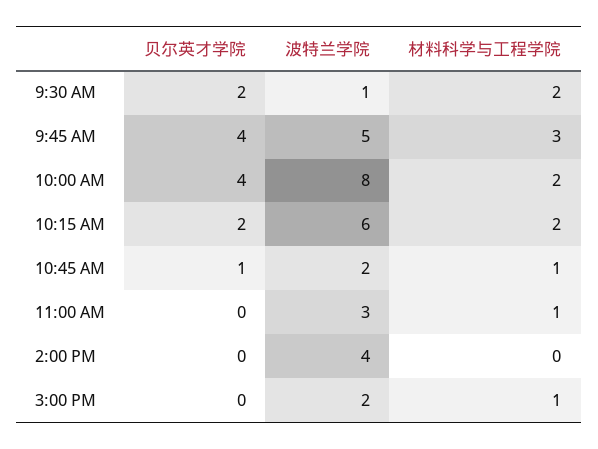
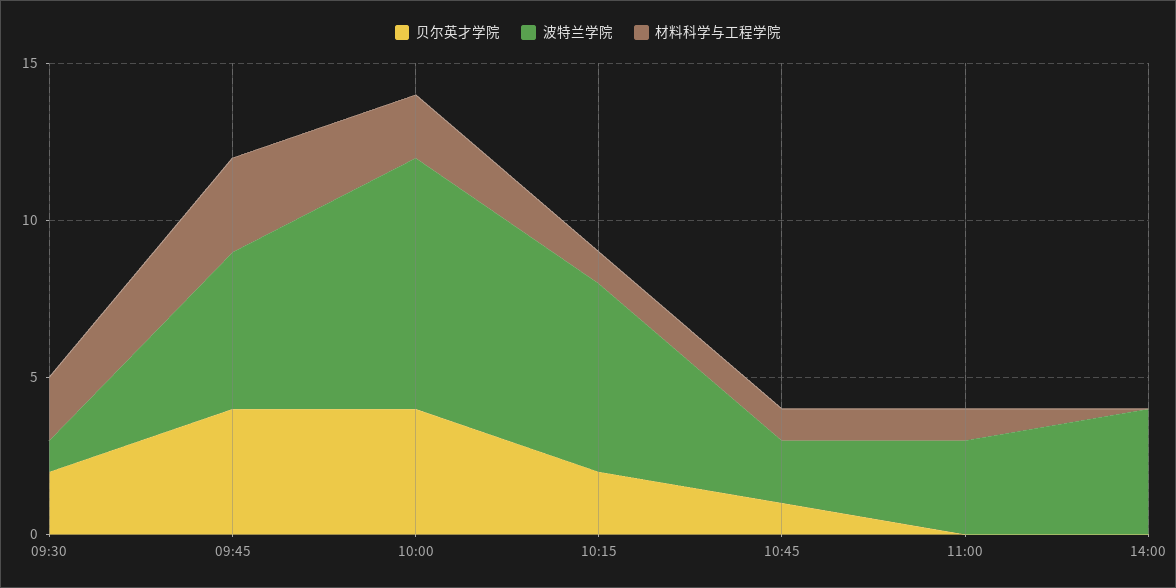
材料科学与工程学院, 10:15 AM: 2 -> 1
贝尔英才学院, 3:00 PM: 0 -> none
波特兰学院, 3:00 PM: 2 -> none
材料科学与工程学院, 3:00 PM: 1 -> none

